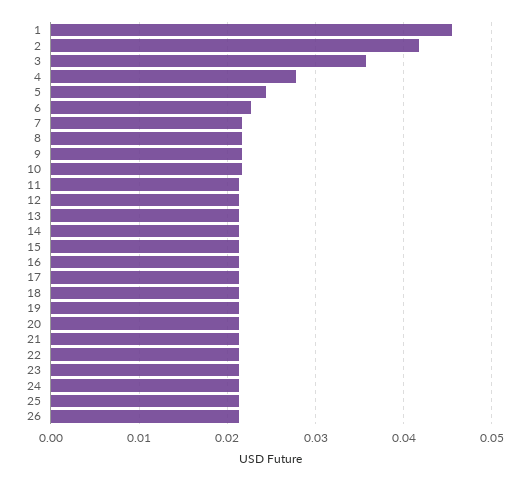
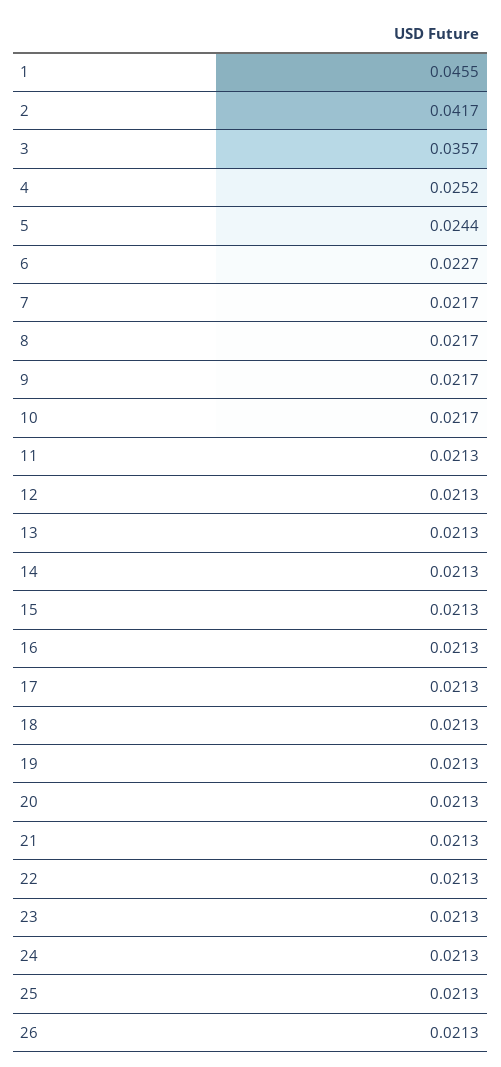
4: 0.028 -> 0.0252

